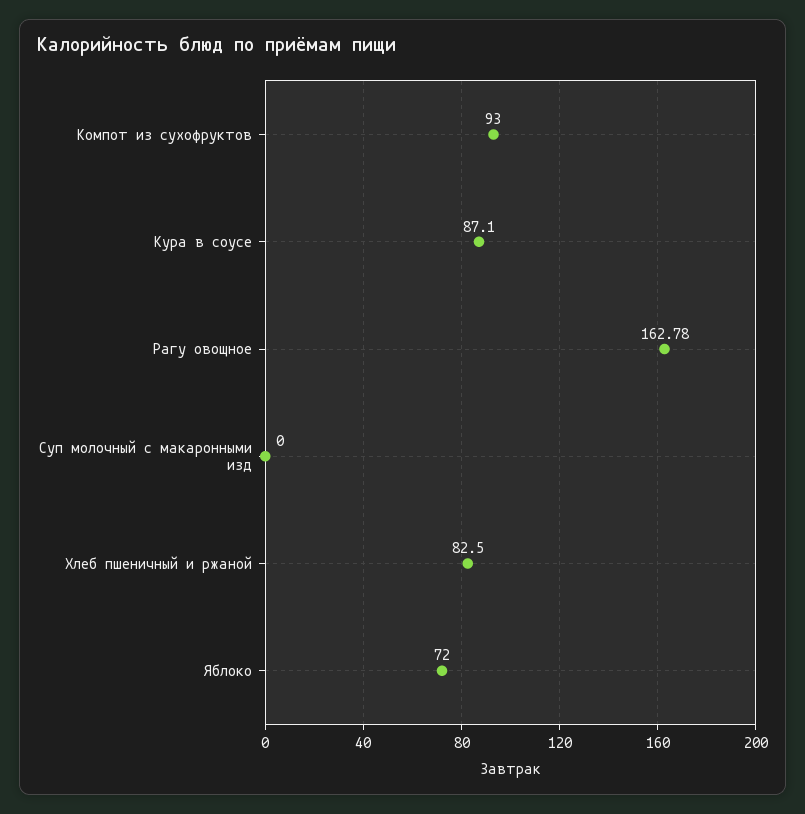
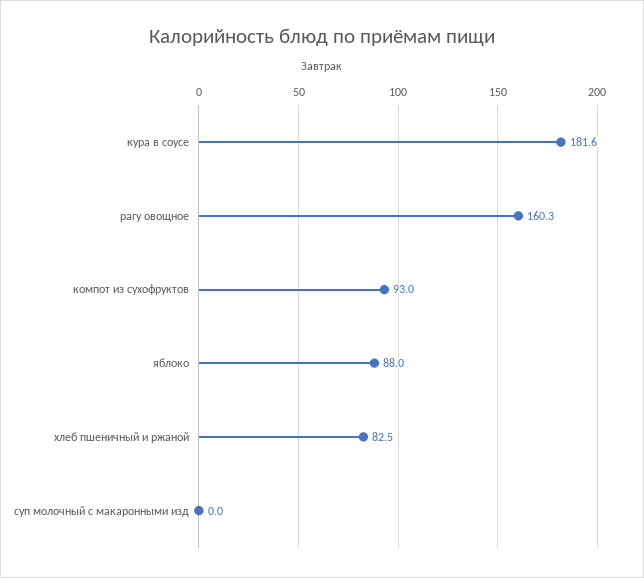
Кура в соусе: 87.1 -> 181.6
Рагу овощное: 162.78 -> 160.3
Яблоко: 72 -> 88

